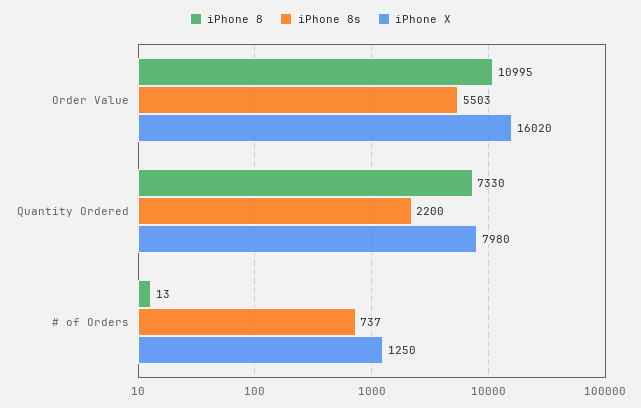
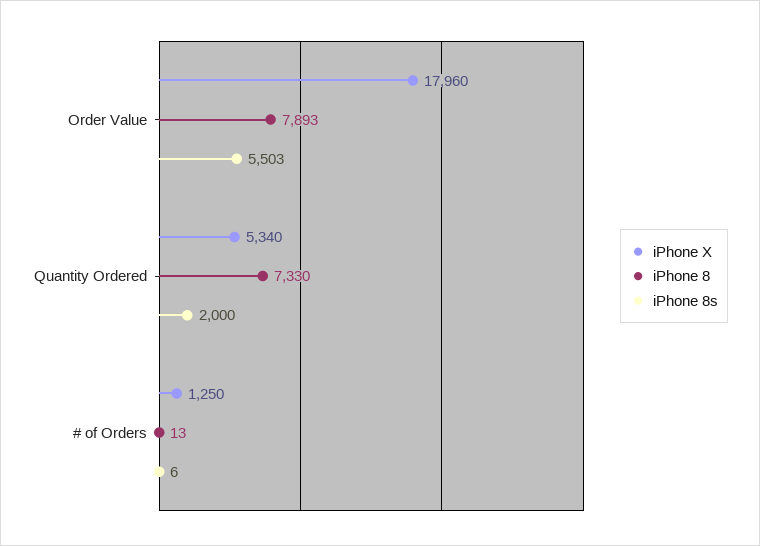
iPhone 8, Order Value: 10995 -> 7893
iPhone X, Order Value: 16020 -> 17960
iPhone 8s, Quantity Ordered: 2200 -> 2000
iPhone X, Quantity Ordered: 7980 -> 5340
iPhone 8s, # of Orders: 737 -> 6

